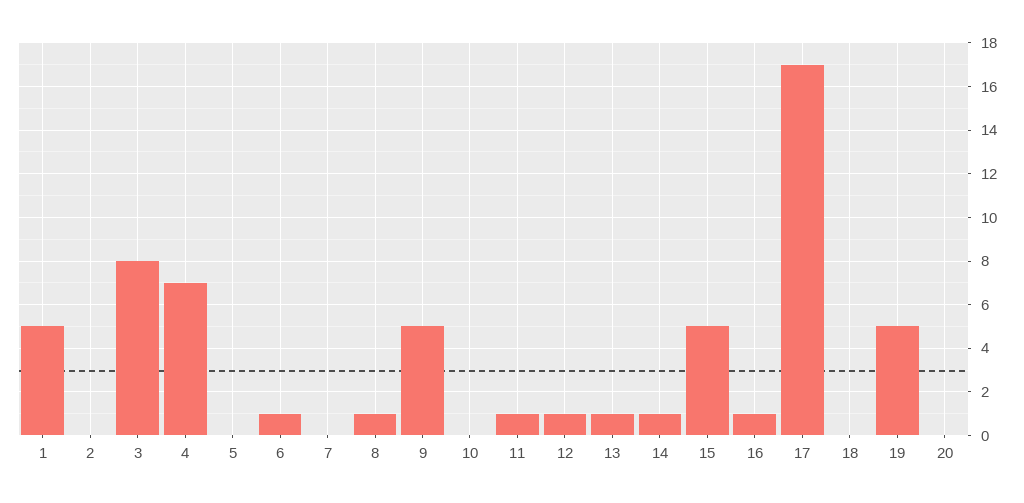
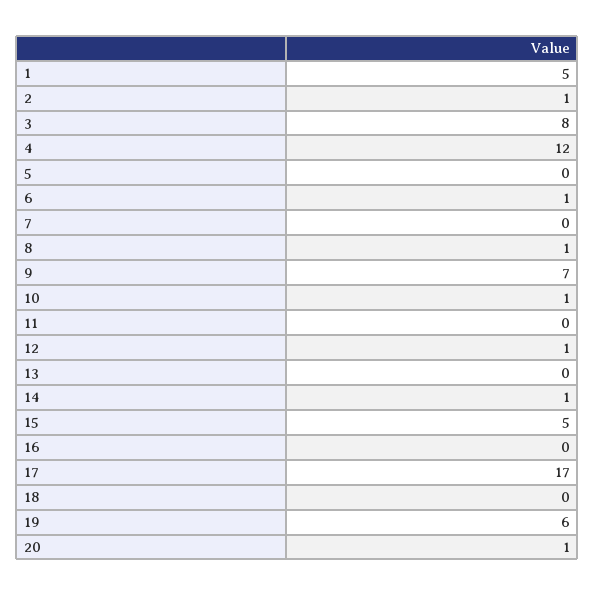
2: 0 -> 1
4: 7 -> 12
9: 5 -> 7
10: 0 -> 1
11: 1 -> 0
13: 1 -> 0
16: 1 -> 0
19: 5 -> 6
20: 0 -> 1

